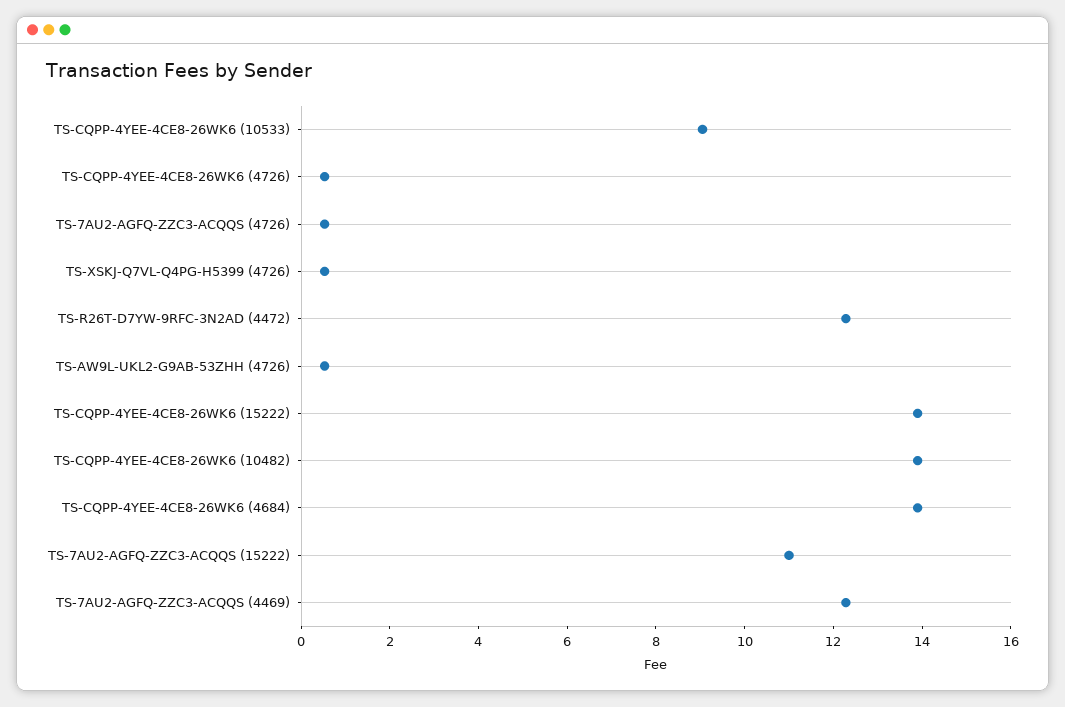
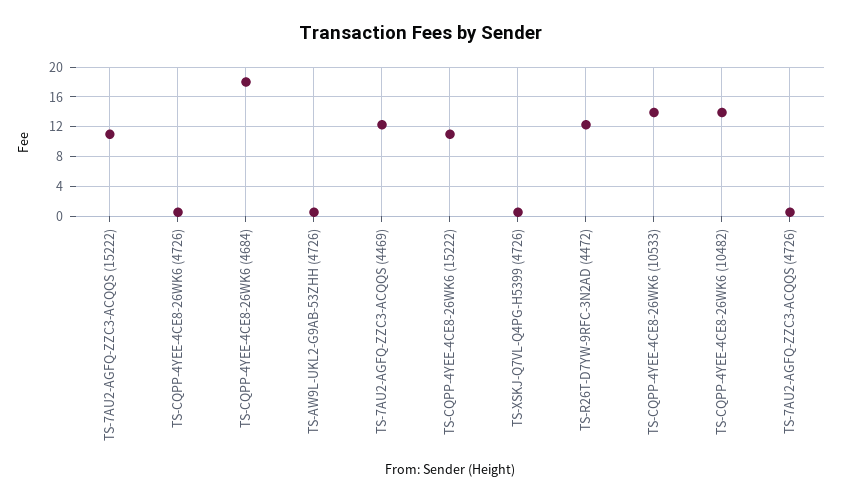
TS-CQPP-4YEE-4CE8-26WK6 (10533): 9 -> 14
TS-CQPP-4YEE-4CE8-26WK6 (15222): 14 -> 11
TS-CQPP-4YEE-4CE8-26WK6 (4684): 14 -> 18

